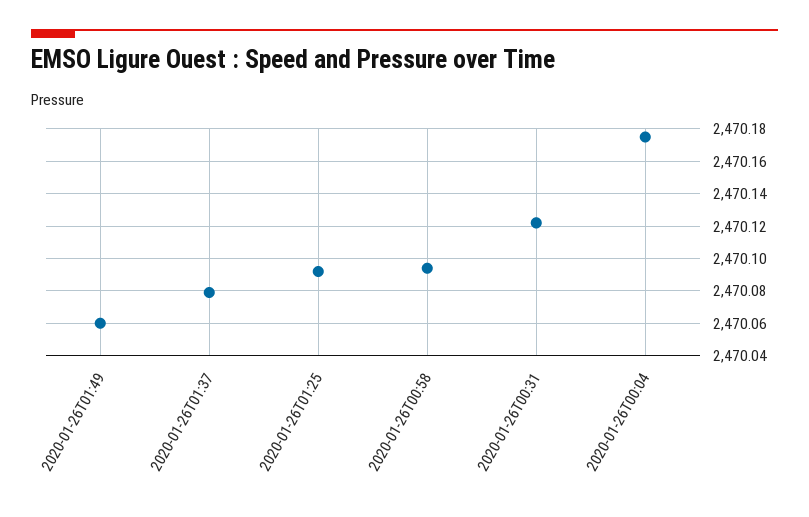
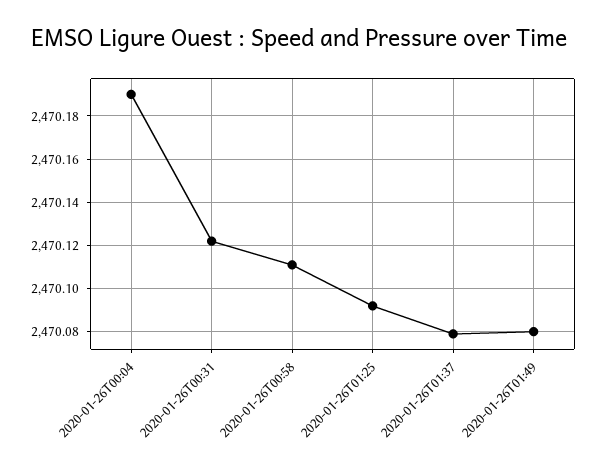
2020-01-26T01:49: 2470.06 -> 2470.08
2020-01-26T00:58: 2470.095 -> 2470.11
2020-01-26T00:04: 2470.175 -> 2470.19

